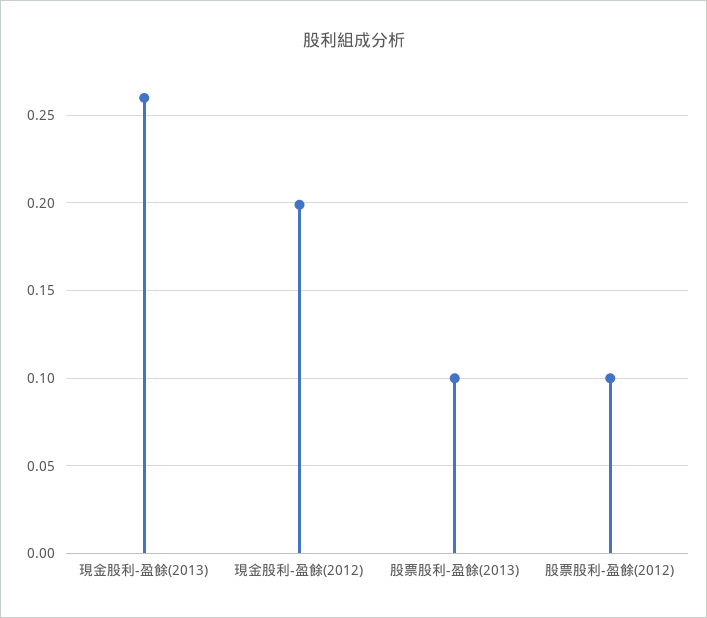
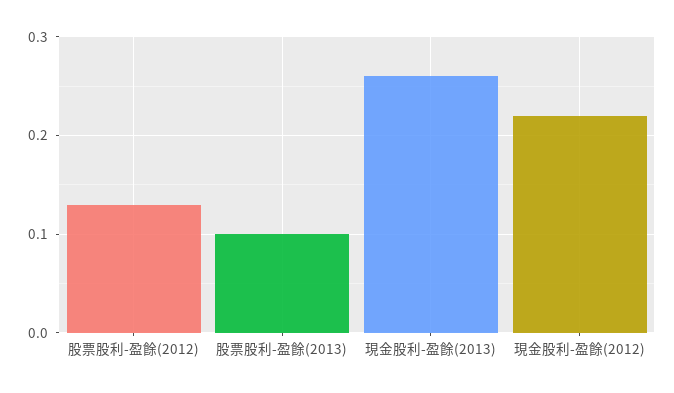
現金股利-盈餘(2012): 0.2 -> 0.22
股票股利-盈餘(2012): 0.1 -> 0.13

